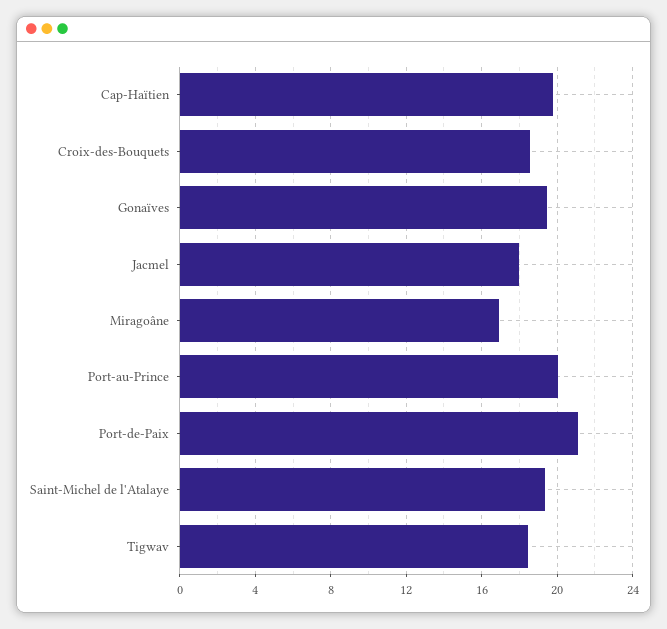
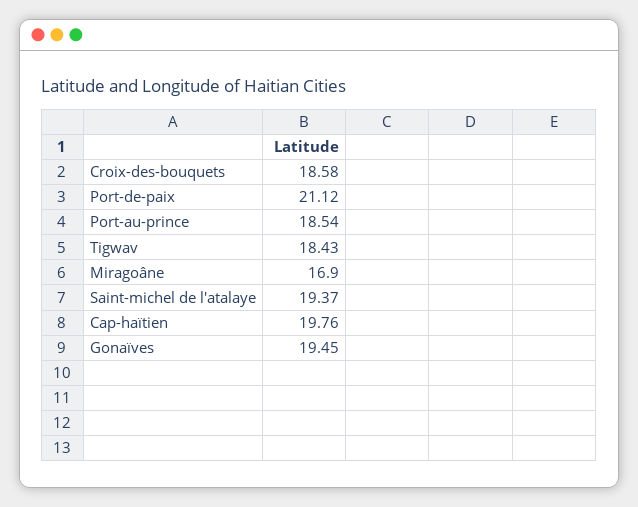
Jacmel: 18 -> none
Port-au-Prince: 20 -> 18.54

